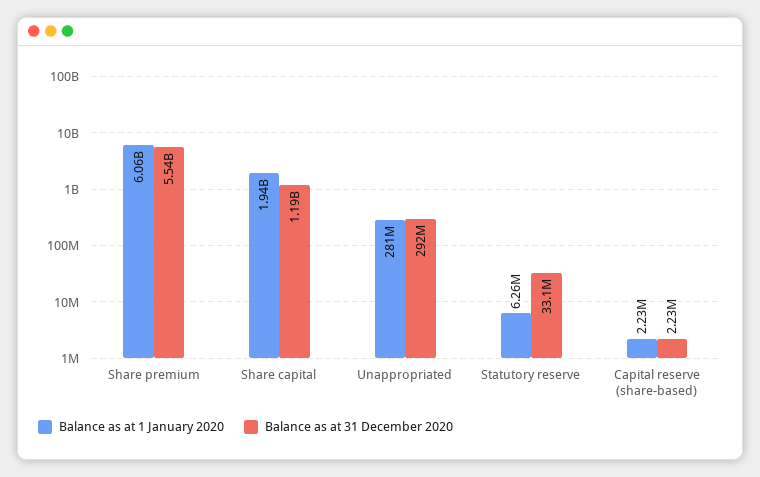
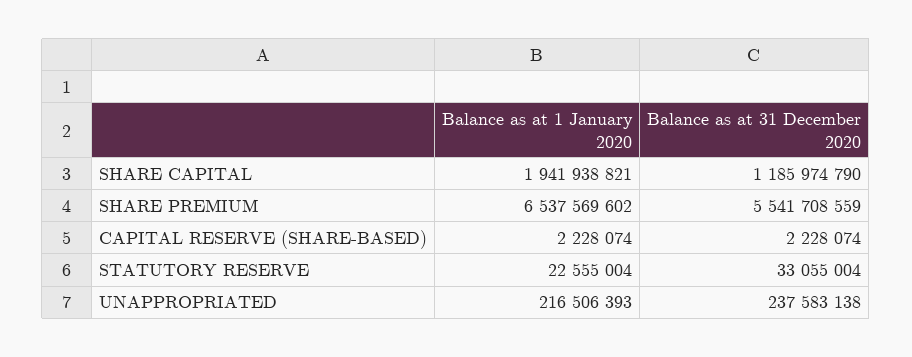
Balance as at 1 January 2020, Share premium: 6060000000 -> 6537569602
Balance as at 1 January 2020, Unappropriated: 281000000 -> 216506393
Balance as at 31 December 2020, Unappropriated: 292000000 -> 237583138
Balance as at 1 January 2020, Statutory reserve: 6260000 -> 22555004

